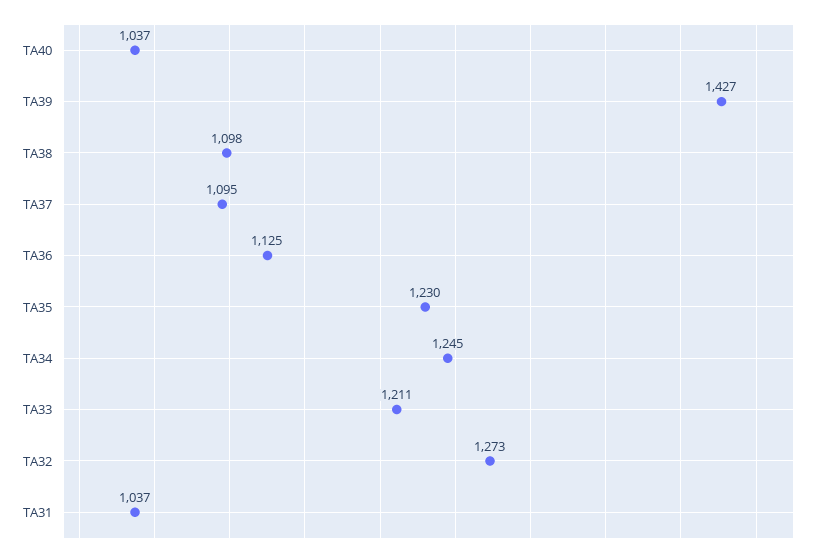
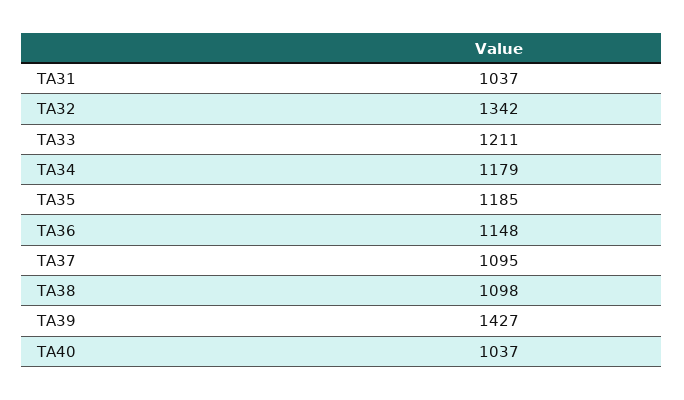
TA36: 1125 -> 1148
TA35: 1230 -> 1185
TA34: 1245 -> 1179
TA32: 1273 -> 1342

